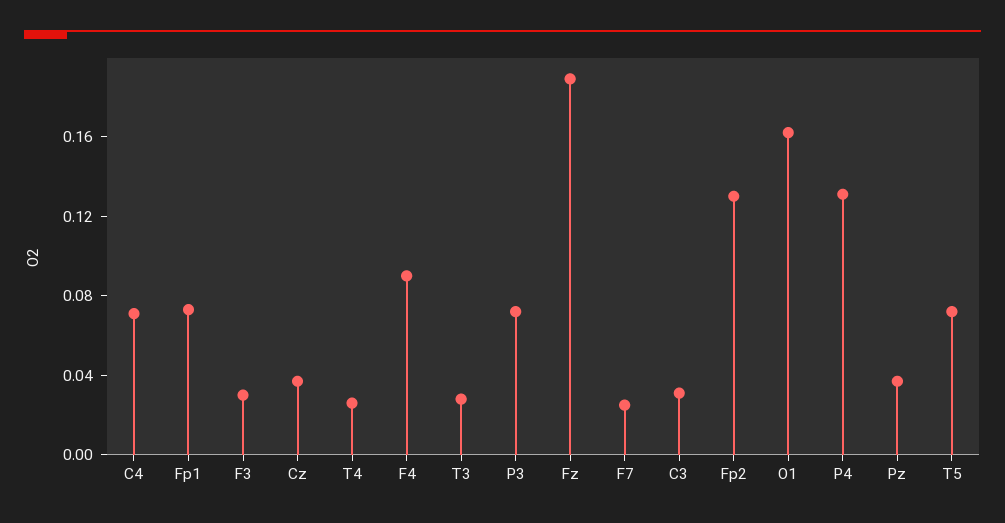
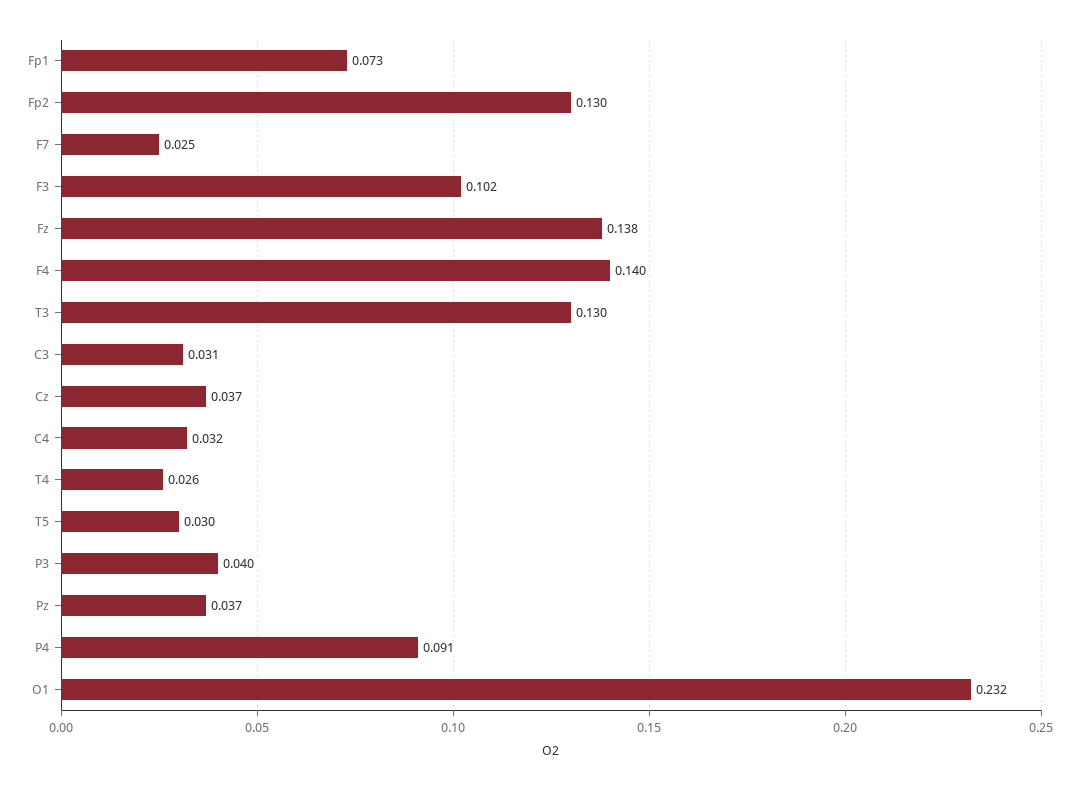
C4: 0.07 -> 0.032
F3: 0.03 -> 0.102
F4: 0.09 -> 0.14
T3: 0.03 -> 0.13
P3: 0.07 -> 0.04
Fz: 0.19 -> 0.138
O1: 0.16 -> 0.232
P4: 0.13 -> 0.091
T5: 0.07 -> 0.03

